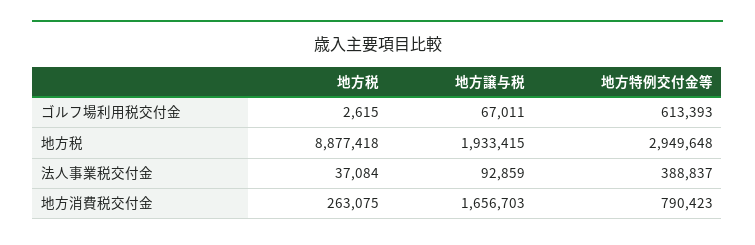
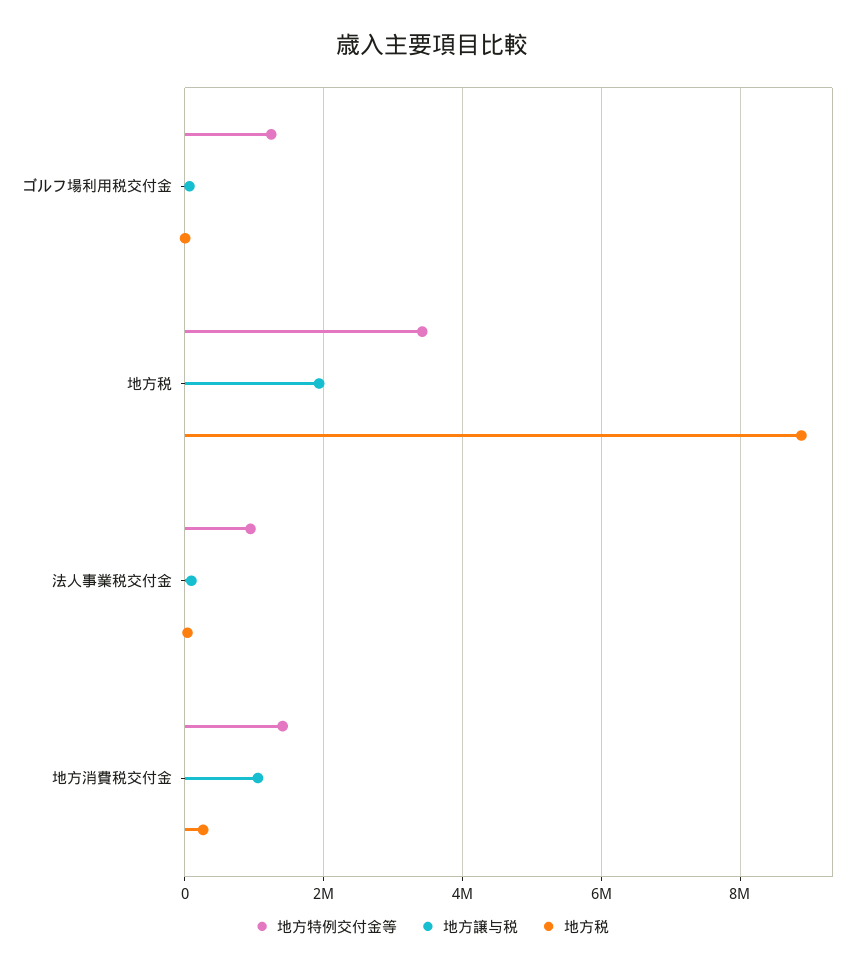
地方特例交付金等, ゴルフ場利用税交付金: 613393 -> 1200000
地方特例交付金等, 地方税: 2949648 -> 3400000
地方特例交付金等, 法人事業税交付金: 388837 -> 1000000
地方譲与税, 地方消費税交付金: 1656703 -> 1000000
地方特例交付金等, 地方消費税交付金: 790423 -> 1400000

